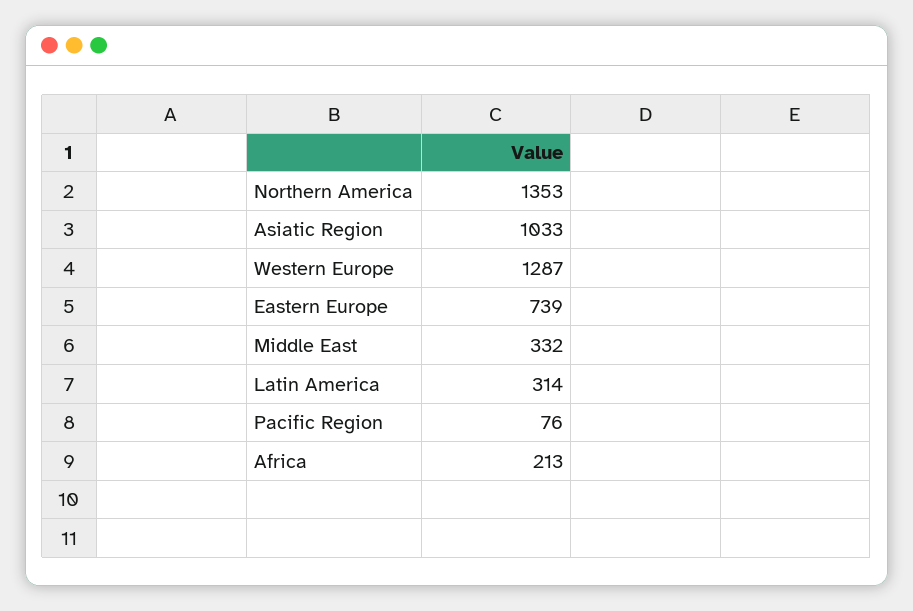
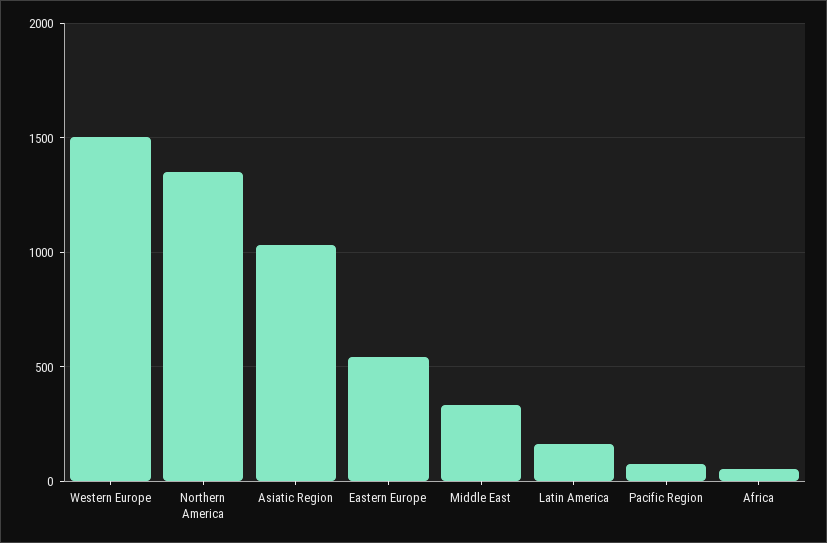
Western Europe: 1287 -> 1500
Eastern Europe: 739 -> 550
Latin America: 314 -> 150
Africa: 213 -> 50

